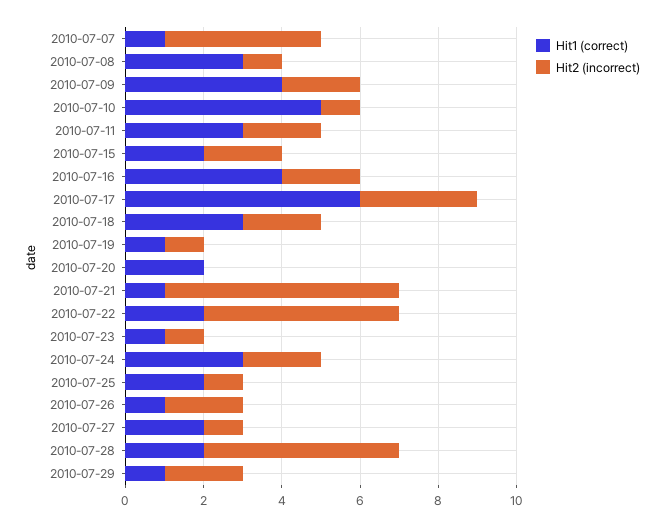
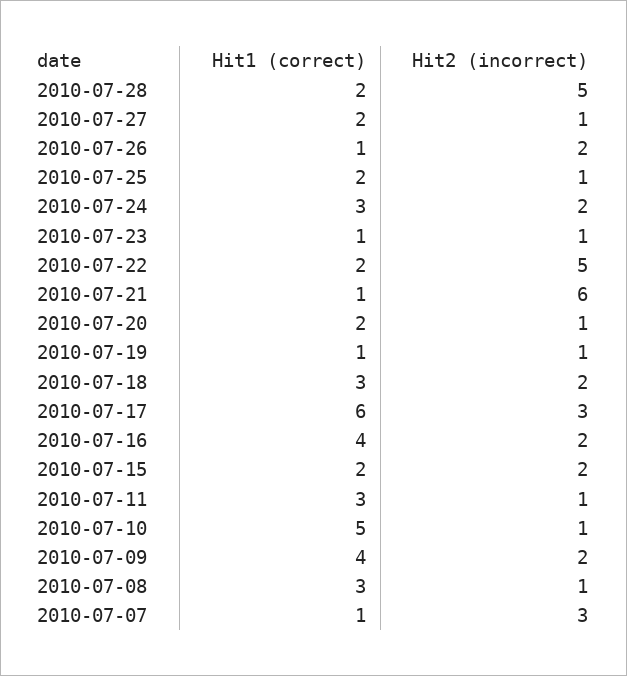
Hit2 (incorrect), 2010-07-07: 4 -> 3
Hit2 (incorrect), 2010-07-11: 2 -> 1
Hit2 (incorrect), 2010-07-20: 0 -> 1
Hit1 (correct), 2010-07-29: 1 -> none
Hit2 (incorrect), 2010-07-29: 2 -> none

